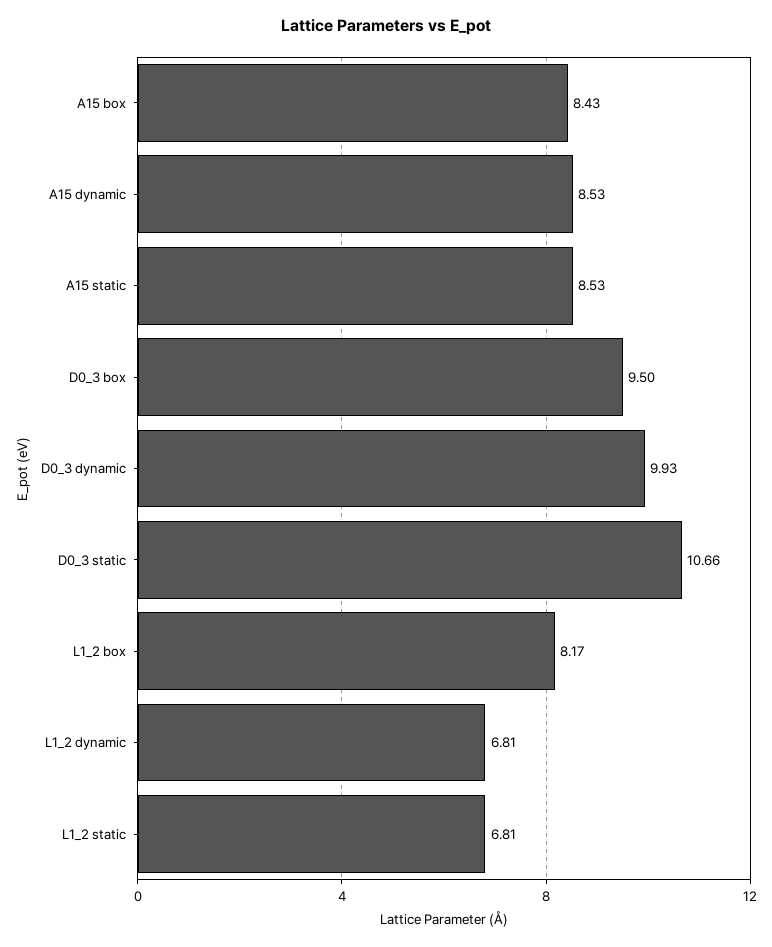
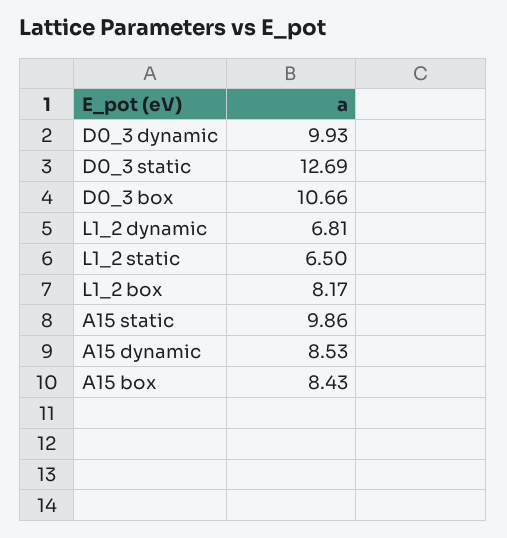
A15 static: 8.53 -> 9.86
D0_3 box: 9.5 -> 10.66
D0_3 static: 10.66 -> 12.69
L1_2 static: 6.81 -> 6.5

